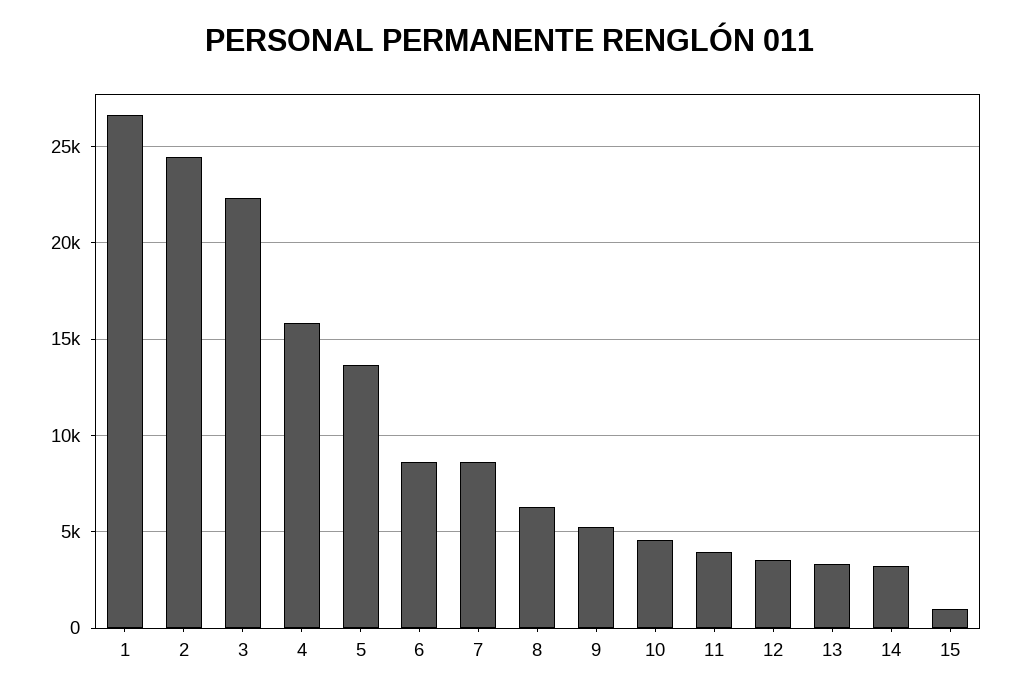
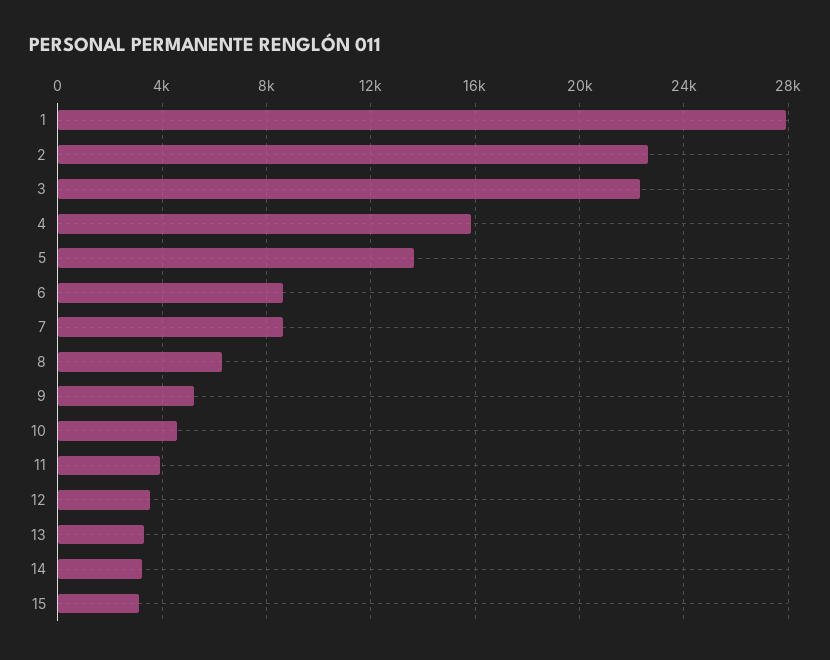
1: 26500 -> 28000
2: 24500 -> 22500
15: 1000 -> 3000

